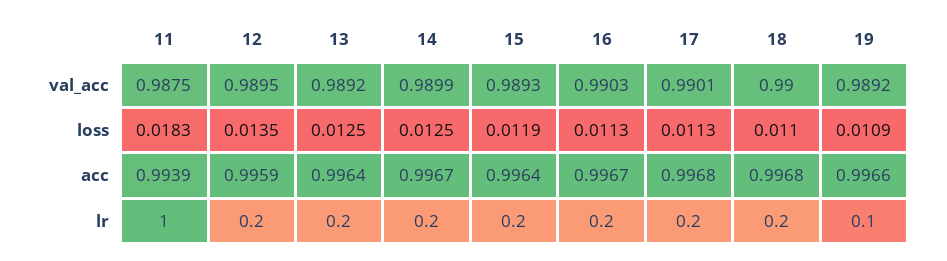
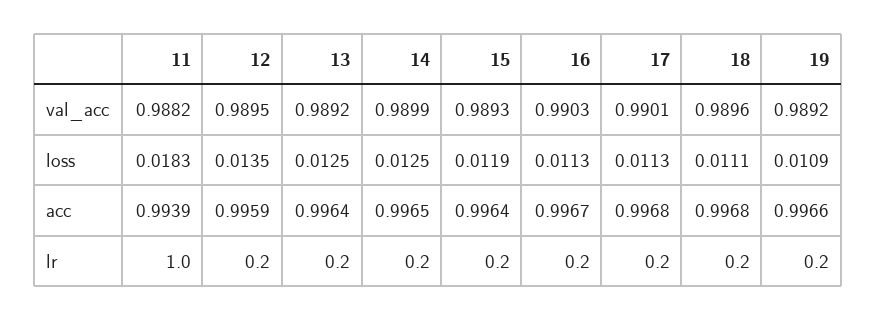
11, val_acc: 0.9875 -> 0.9882
18, val_acc: 0.99 -> 0.9896
18, loss: 0.011 -> 0.0111
14, acc: 0.9967 -> 0.9965
19, lr: 0.1 -> 0.2

